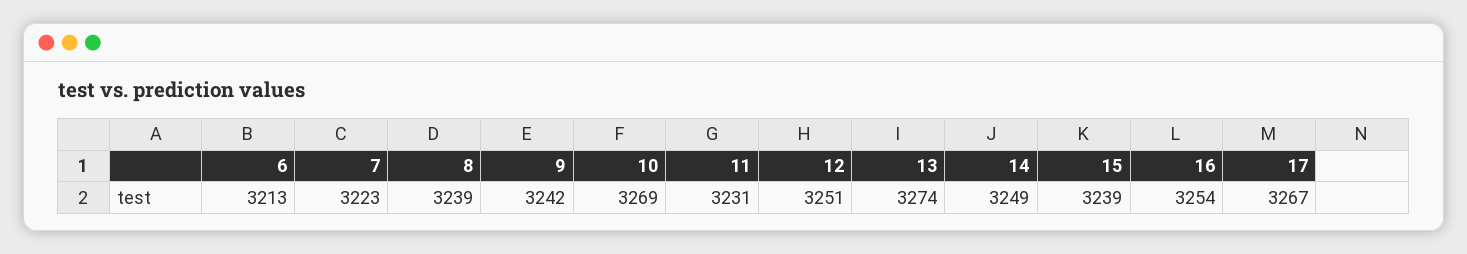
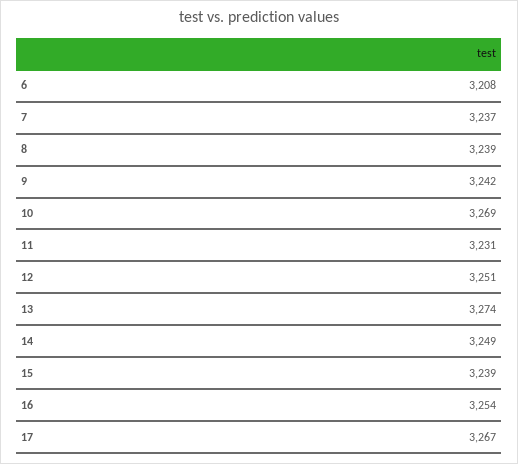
6: 3213 -> 3208
7: 3223 -> 3237

